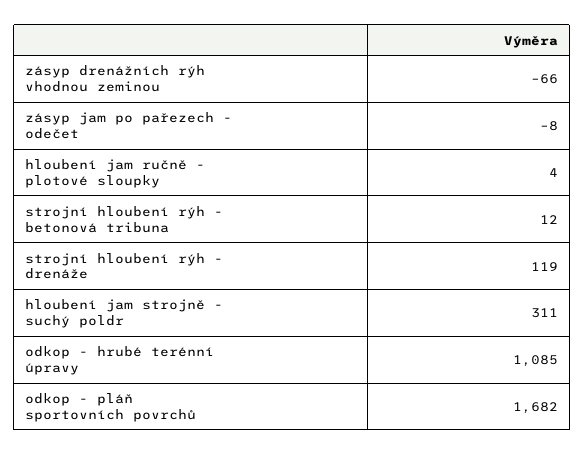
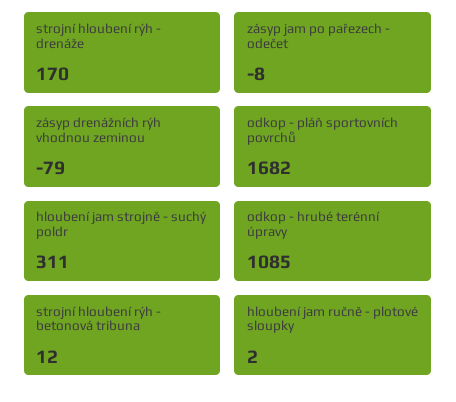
zásyp drenážních rýh vhodnou zeminou: -66 -> -79
hloubení jam ručně - plotové sloupky: 4 -> 2
strojní hloubení rýh - drenáže: 119 -> 170

